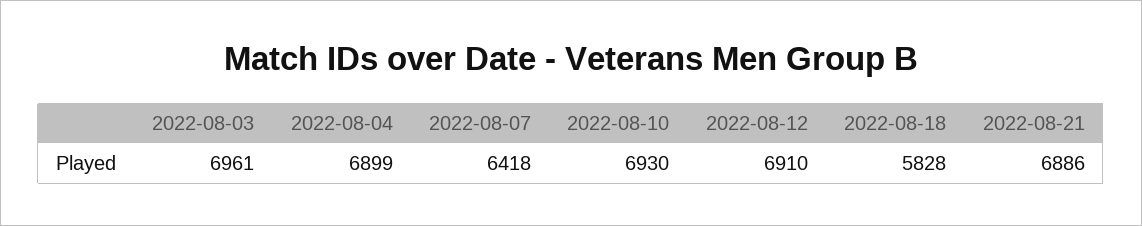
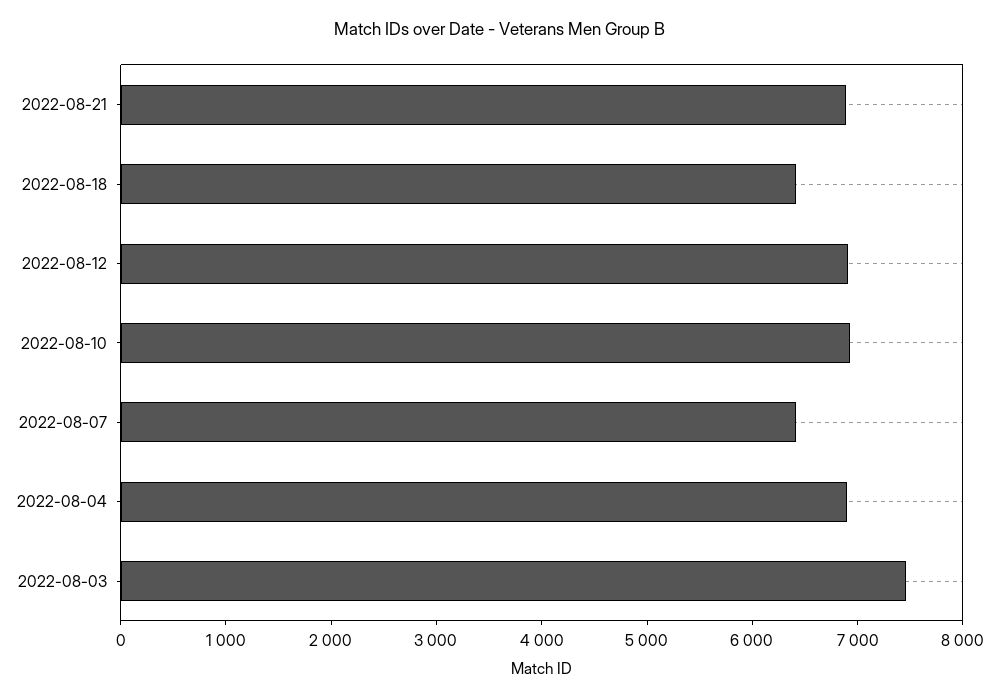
2022-08-03: 6961 -> 7400
2022-08-18: 5828 -> 6400

